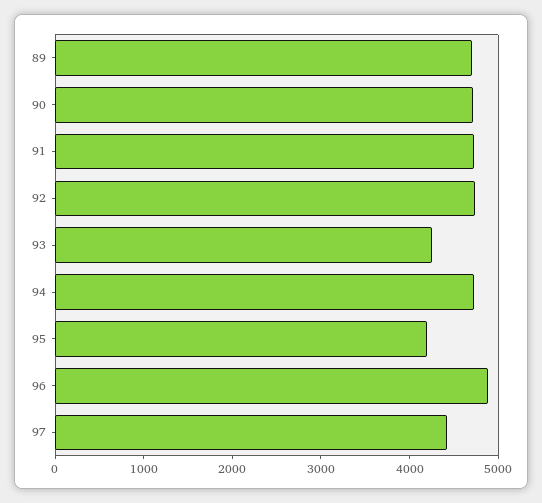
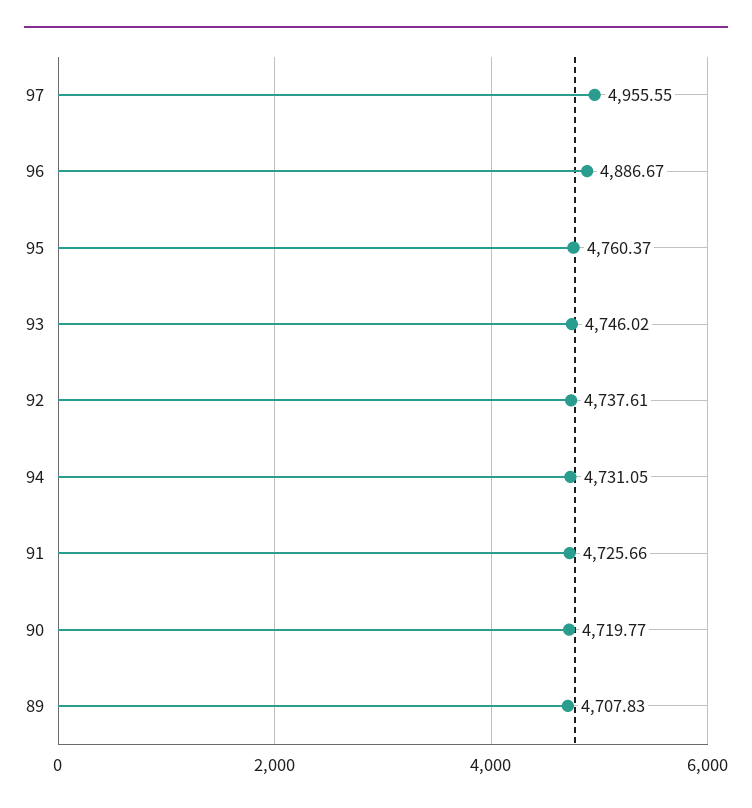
93: 4200 -> 4746.02
95: 4200 -> 4760.37
97: 4400 -> 4955.55

